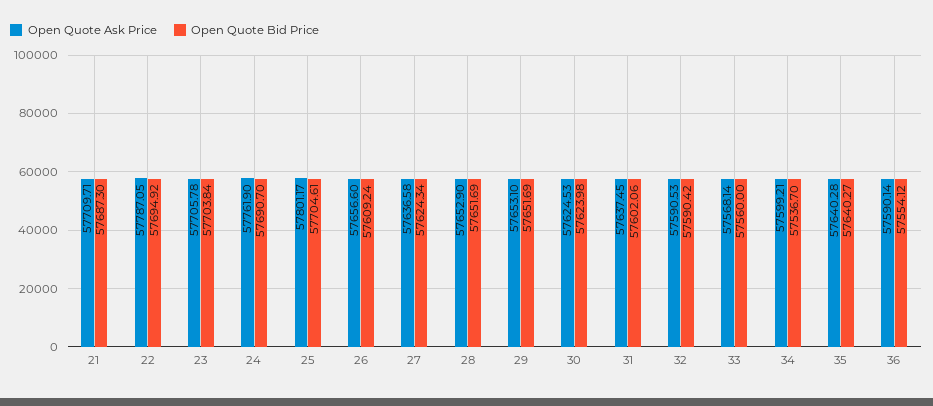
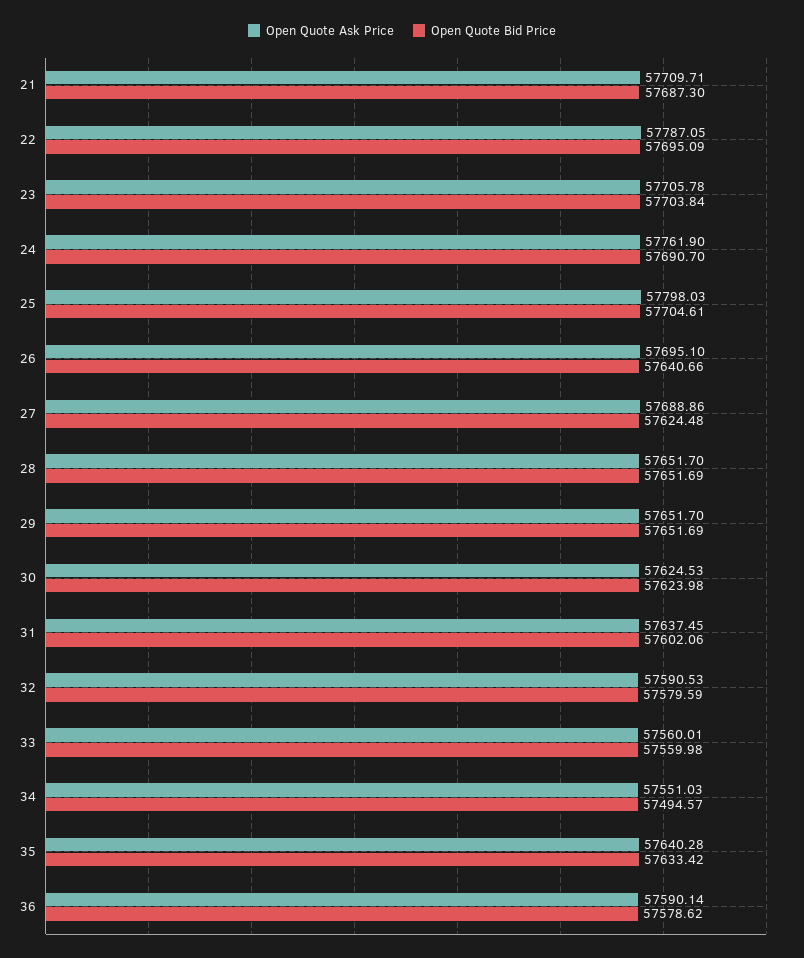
Open Quote Bid Price, 22: 57694.92 -> 57695.09
Open Quote Ask Price, 25: 57801.17 -> 57798.03
Open Quote Ask Price, 26: 57656.6 -> 57695.1
Open Quote Bid Price, 26: 57609.24 -> 57640.66
Open Quote Ask Price, 27: 57636.58 -> 57688.86
Open Quote Bid Price, 27: 57624.34 -> 57624.48
Open Quote Ask Price, 28: 57652.9 -> 57651.7
Open Quote Ask Price, 29: 57653.1 -> 57651.7
Open Quote Bid Price, 32: 57590.42 -> 57579.59
Open Quote Ask Price, 33: 57568.14 -> 57560.01
Open Quote Bid Price, 33: 57560 -> 57559.98
Open Quote Ask Price, 34: 57599.21 -> 57551.03
Open Quote Bid Price, 34: 57536.7 -> 57494.57
Open Quote Bid Price, 35: 57640.27 -> 57633.42
Open Quote Bid Price, 36: 57554.12 -> 57578.62

